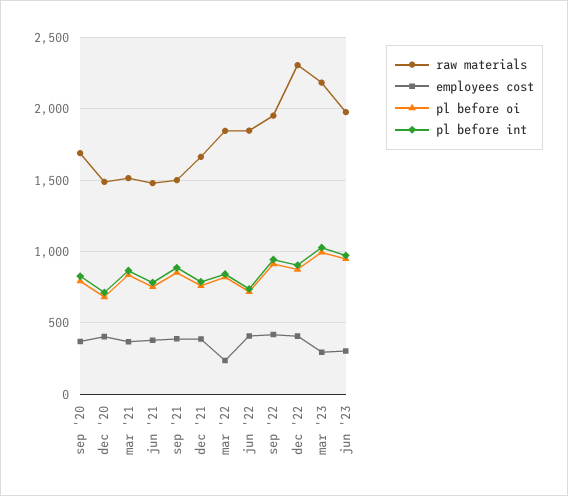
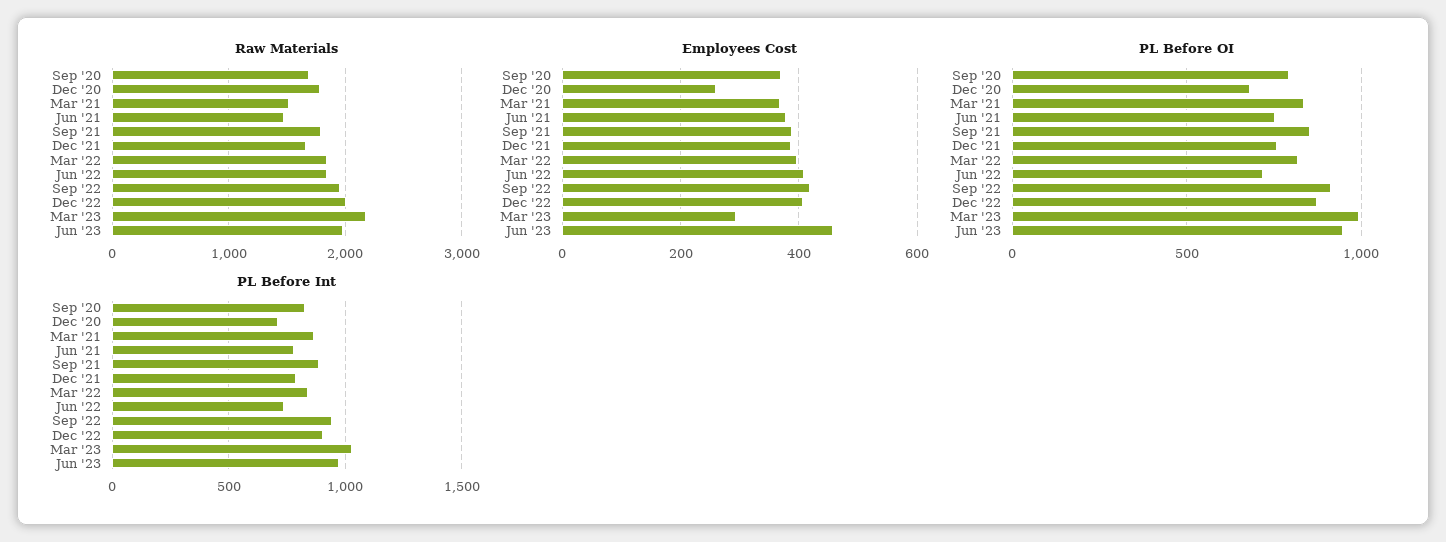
raw materials, dec '20: 1500 -> 1800
employees cost, dec '20: 400 -> 260
raw materials, sep '21: 1500 -> 1800
employees cost, mar '22: 250 -> 400
raw materials, dec '22: 2300 -> 2000
employees cost, jun '23: 300 -> 460

